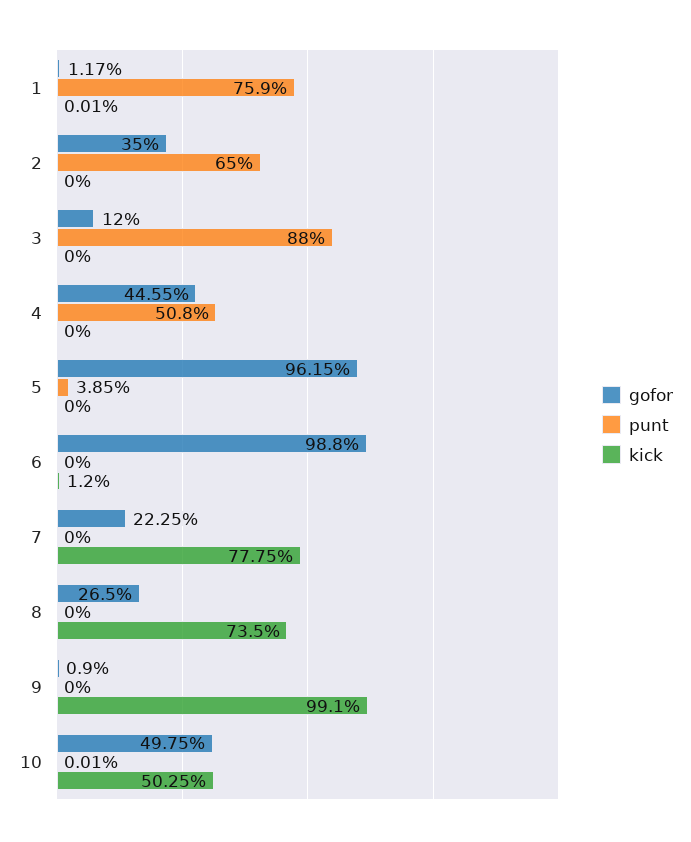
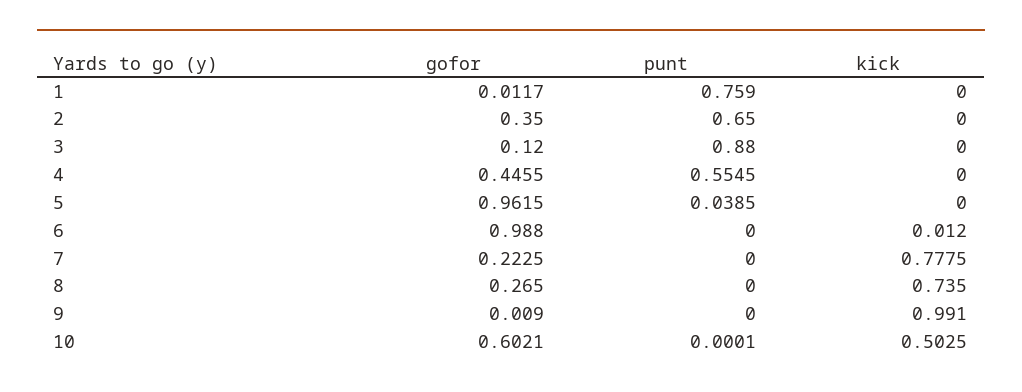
kick, 1: 0.0001 -> 0
punt, 4: 0.508 -> 0.5545
gofor, 10: 0.4975 -> 0.6021

